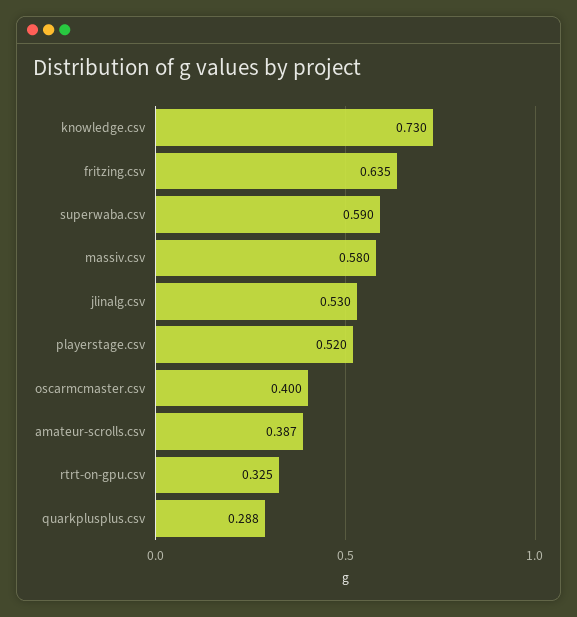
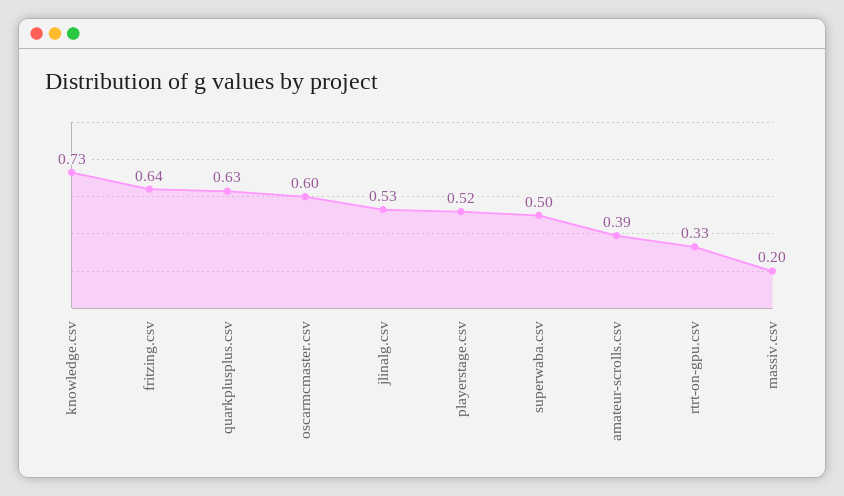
superwaba.csv: 0.59 -> 0.5
massiv.csv: 0.58 -> 0.2
oscarmcmaster.csv: 0.4 -> 0.6
quarkplusplus.csv: 0.288 -> 0.63

